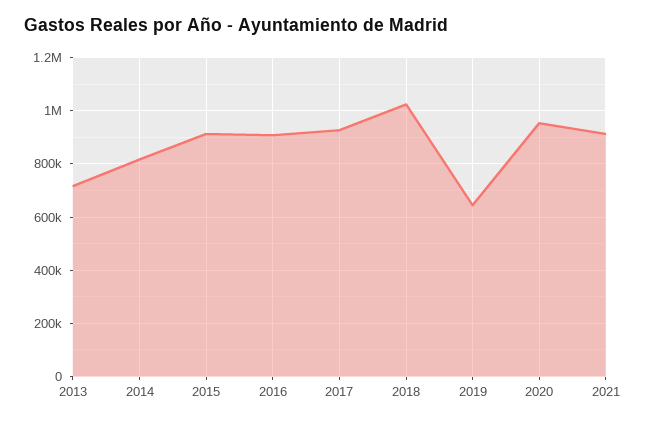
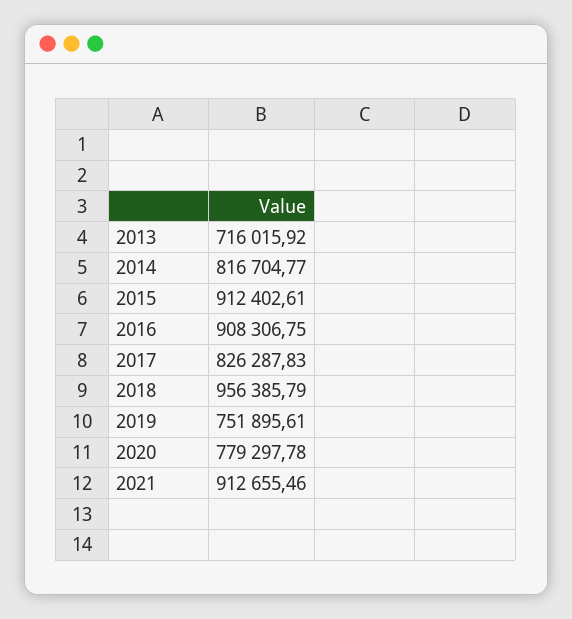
2017: 925000 -> 826287.83
2018: 1025000 -> 956385.79
2019: 650000 -> 751895.61
2020: 950000 -> 779297.78

